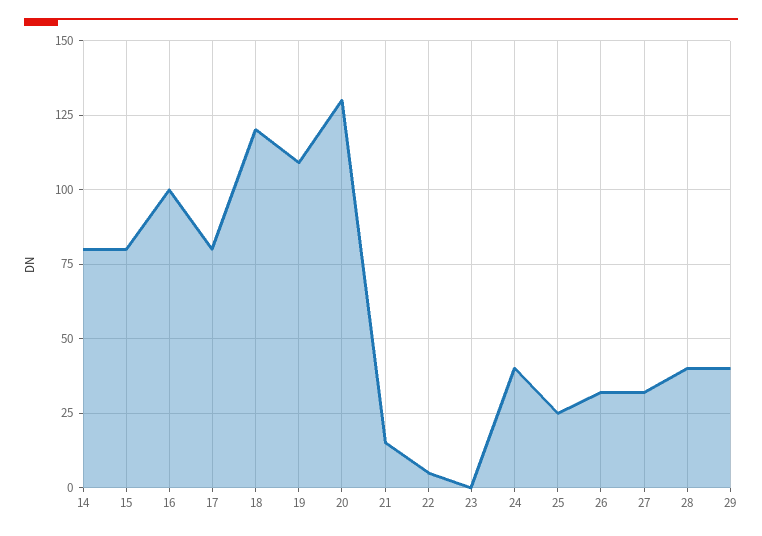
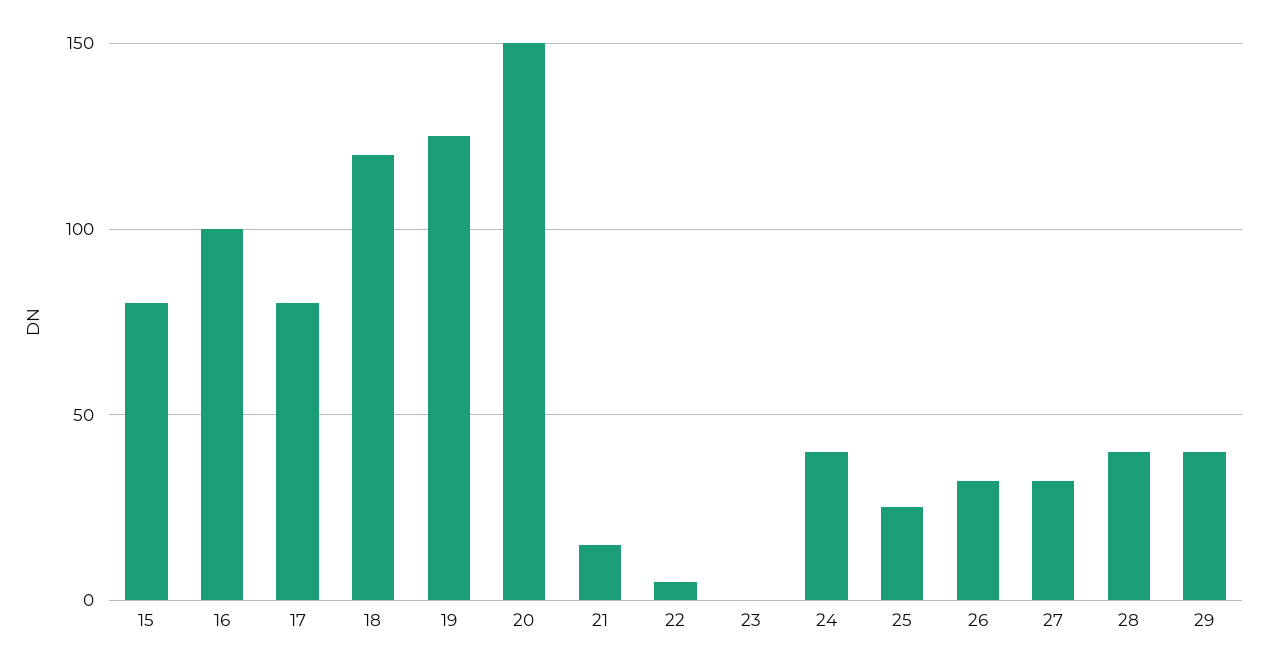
14: 80 -> none
19: 110 -> 125
20: 130 -> 150

